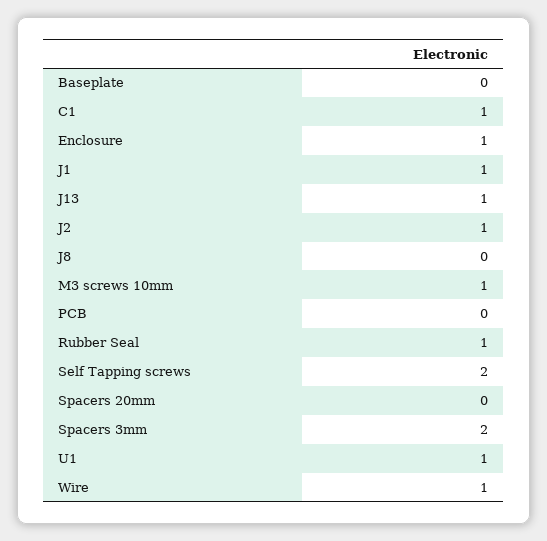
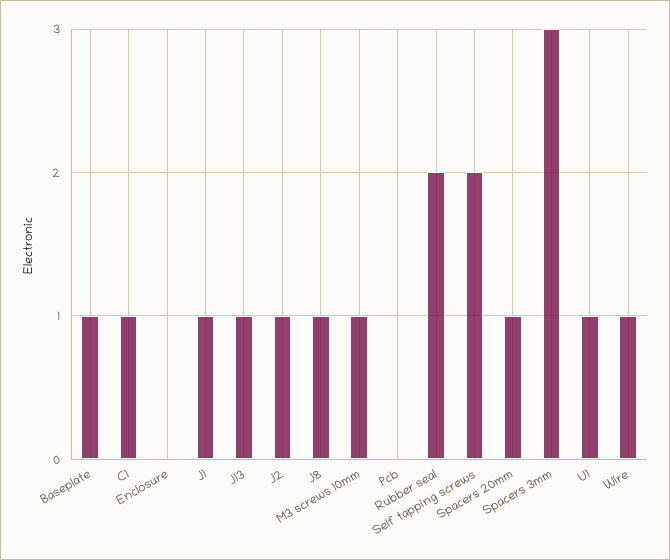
Baseplate: 0 -> 1
Enclosure: 1 -> 0
J8: 0 -> 1
Rubber Seal: 1 -> 2
Spacers 20mm: 0 -> 1
Spacers 3mm: 2 -> 3

